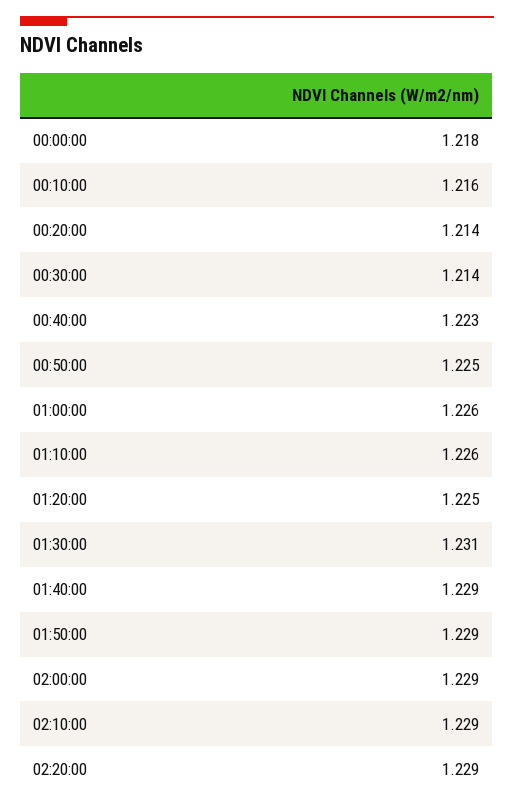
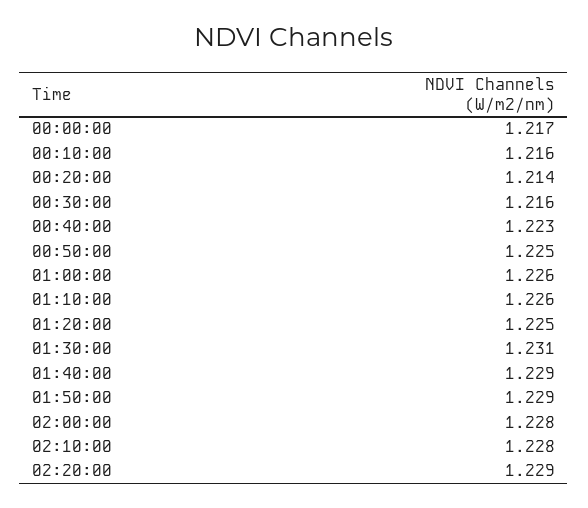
00:00:00: 1.218 -> 1.217
00:30:00: 1.214 -> 1.216
02:00:00: 1.229 -> 1.228
02:10:00: 1.229 -> 1.228

